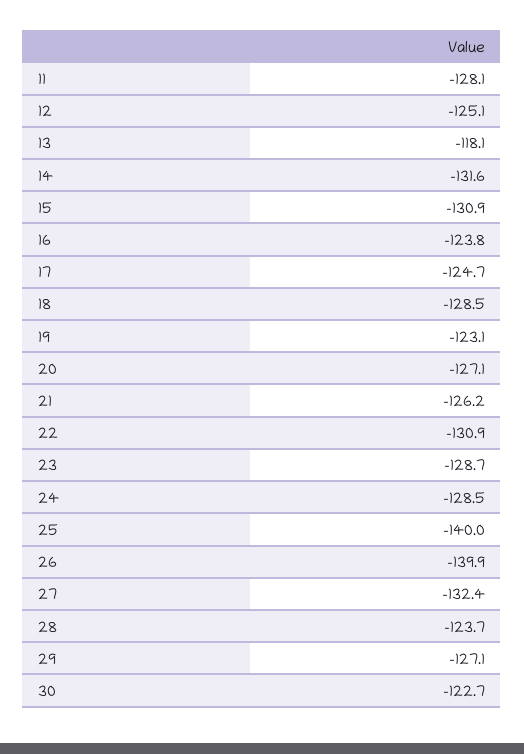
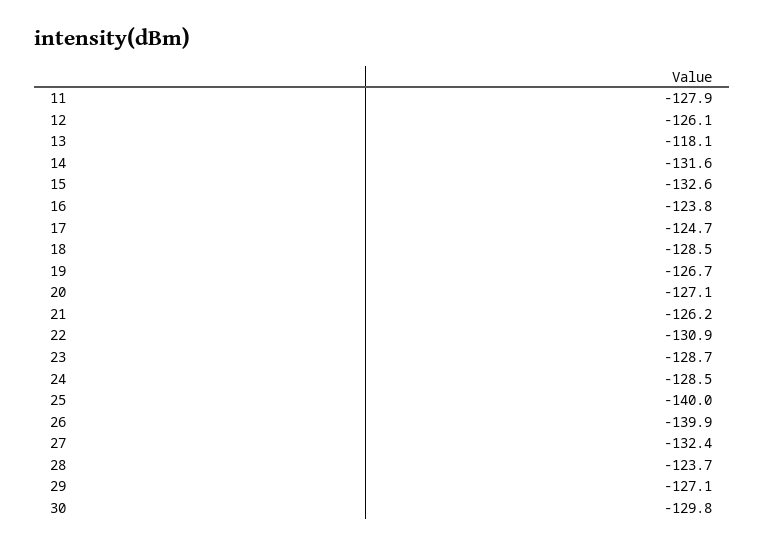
11: -128.1 -> -127.9
12: -125.1 -> -126.1
15: -130.9 -> -132.6
19: -123.1 -> -126.7
30: -122.7 -> -129.8

